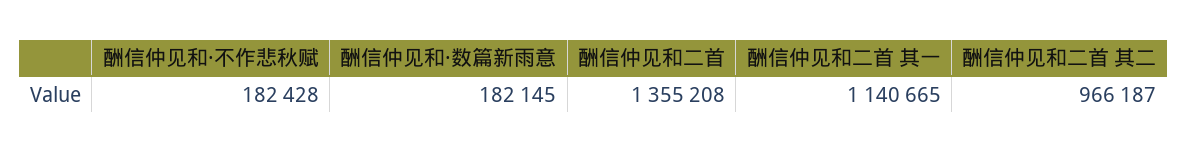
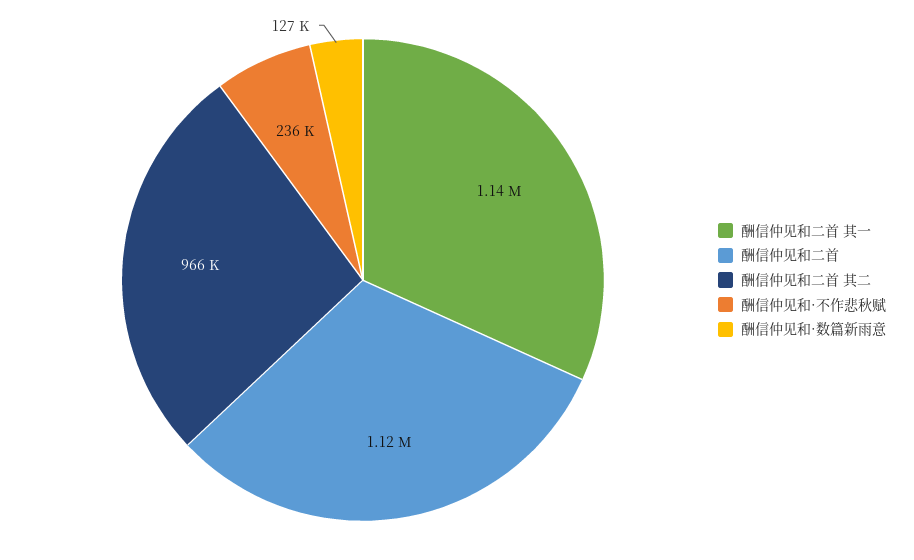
酬信仲见和·不作悲秋赋: 182428 -> 236000
酬信仲见和·数篇新雨意: 182145 -> 127000
酬信仲见和二首: 1355208 -> 1120000

